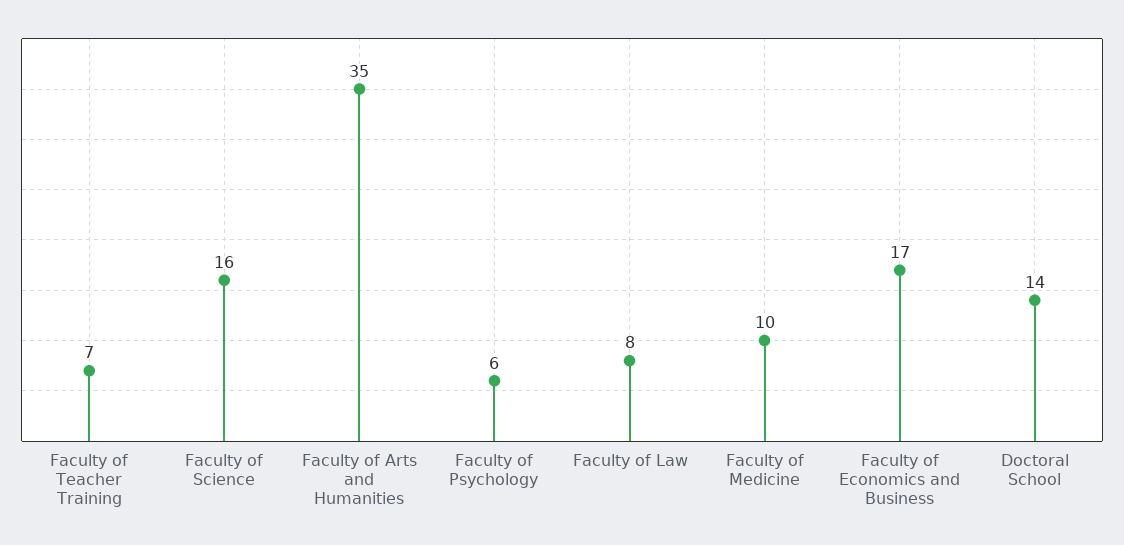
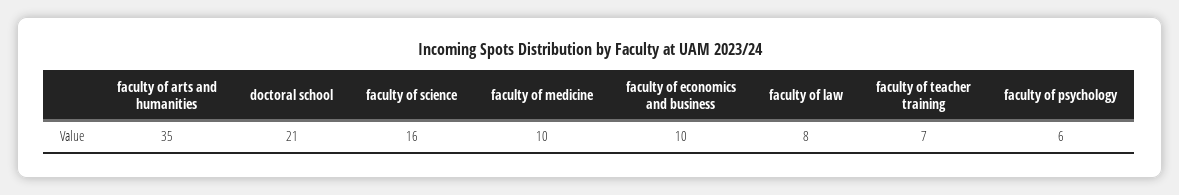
Faculty of Economics and Business: 17 -> 10
Doctoral School: 14 -> 21

